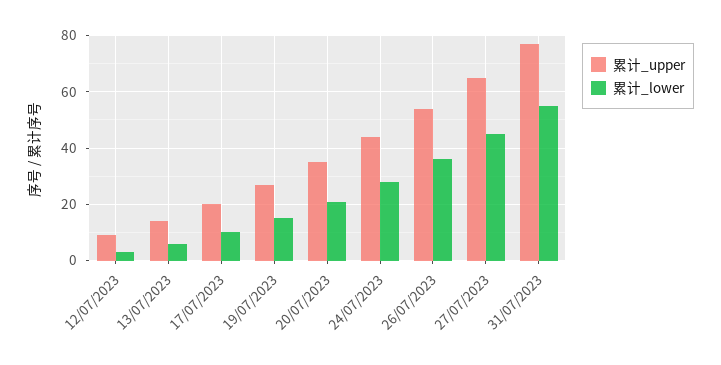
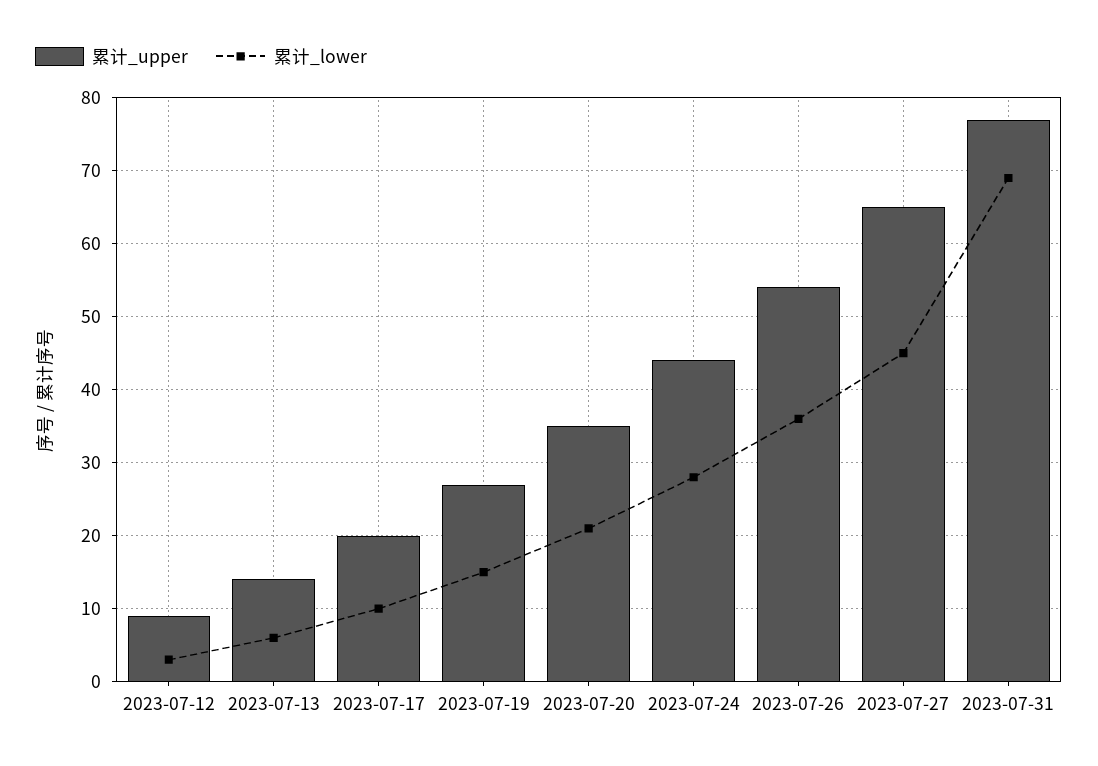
累计_lower, 31/07/2023: 55 -> 69

